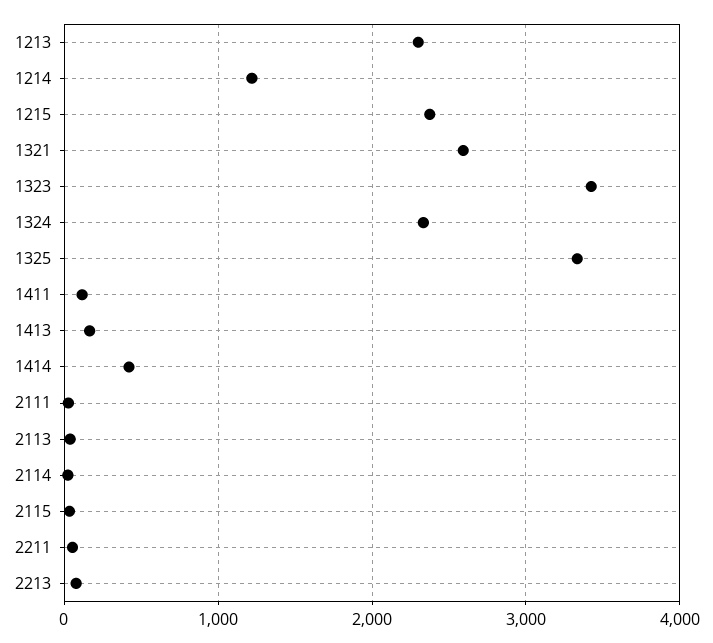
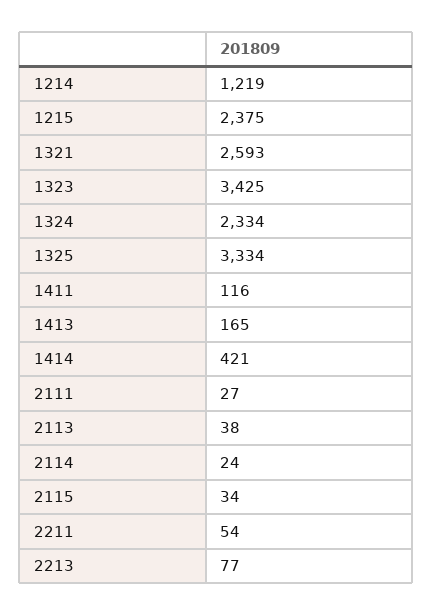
1213: 2300 -> none

